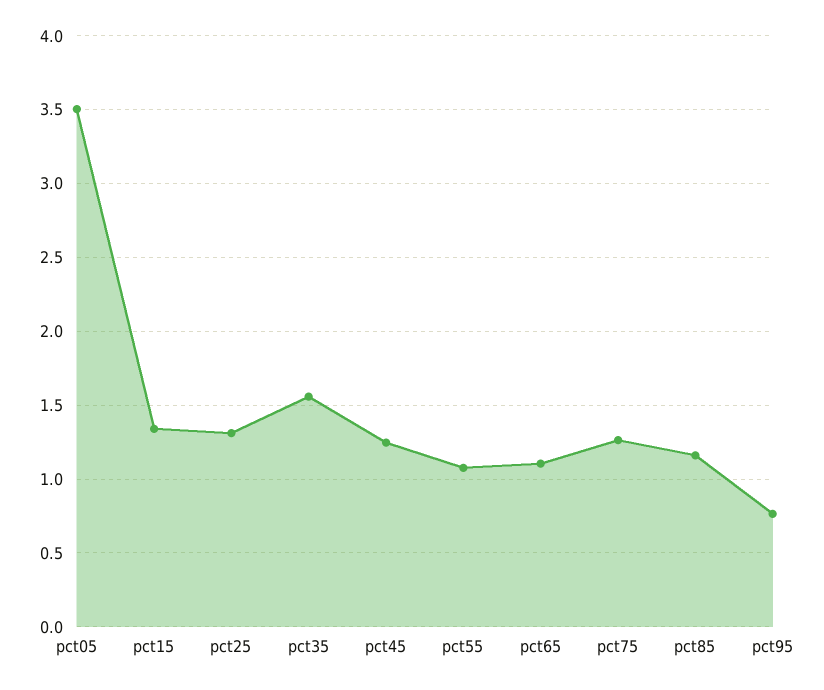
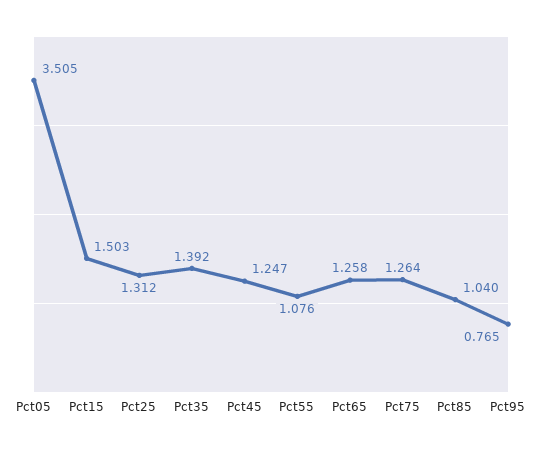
pct15: 1.35 -> 1.503
pct35: 1.55 -> 1.392
pct65: 1.1 -> 1.258
pct85: 1.15 -> 1.04

